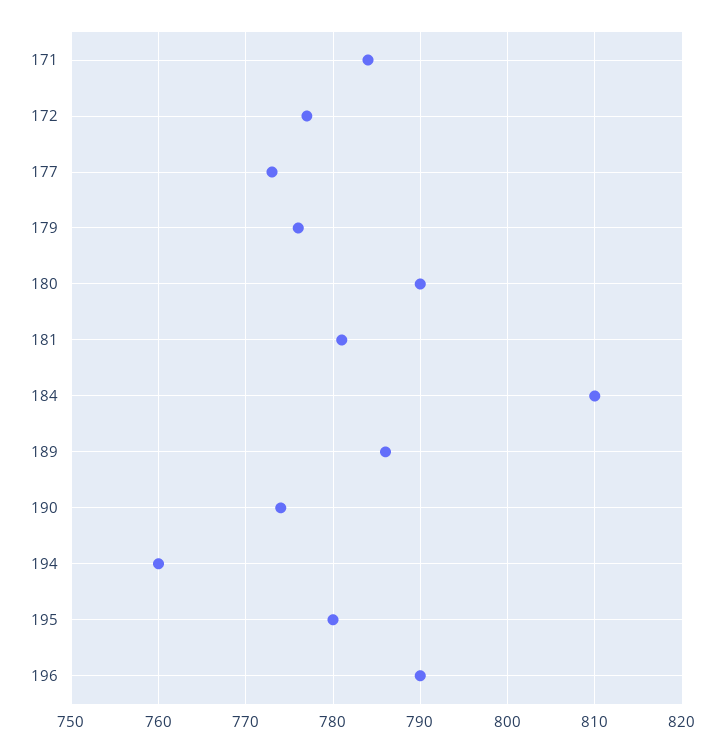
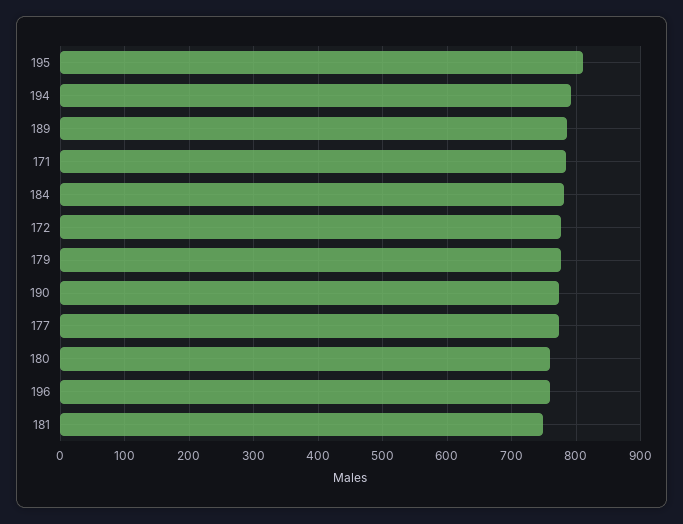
180: 790 -> 760
181: 781 -> 750
184: 810 -> 780
194: 760 -> 790
195: 780 -> 810
196: 790 -> 760

